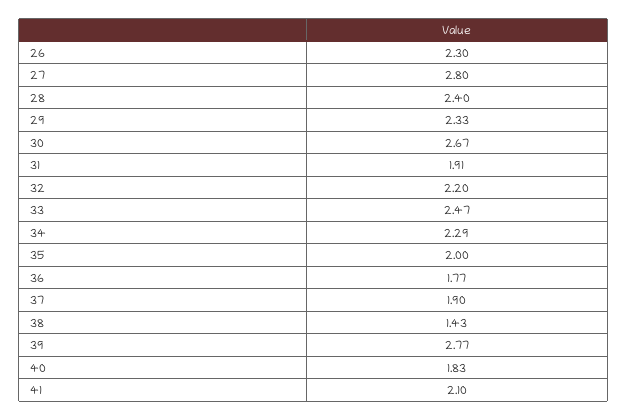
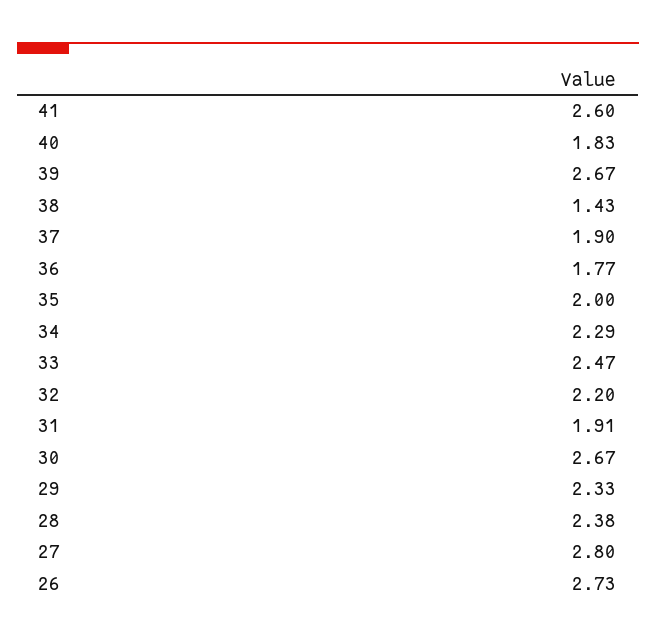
26: 2.3 -> 2.73
28: 2.4 -> 2.38
39: 2.77 -> 2.67
41: 2.1 -> 2.6

